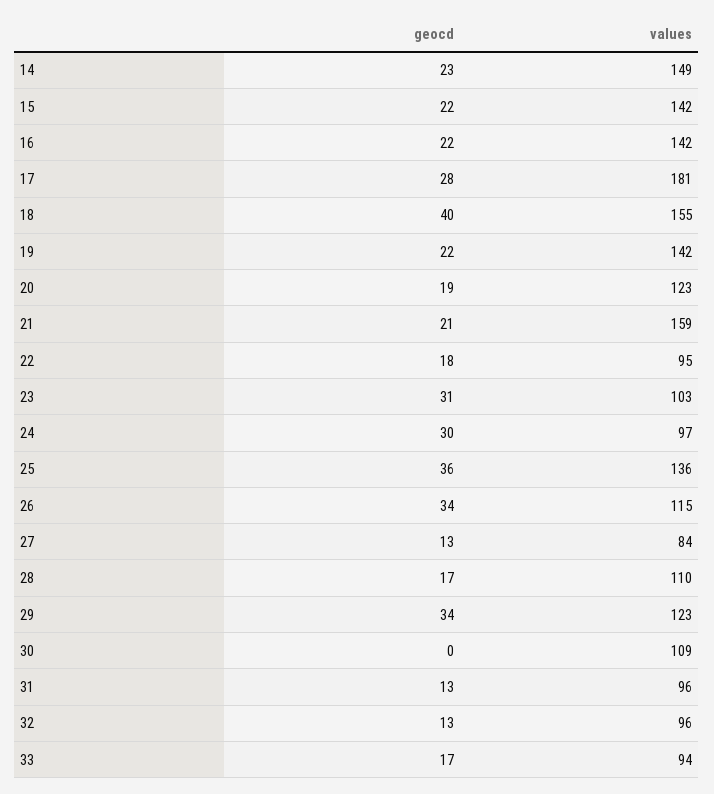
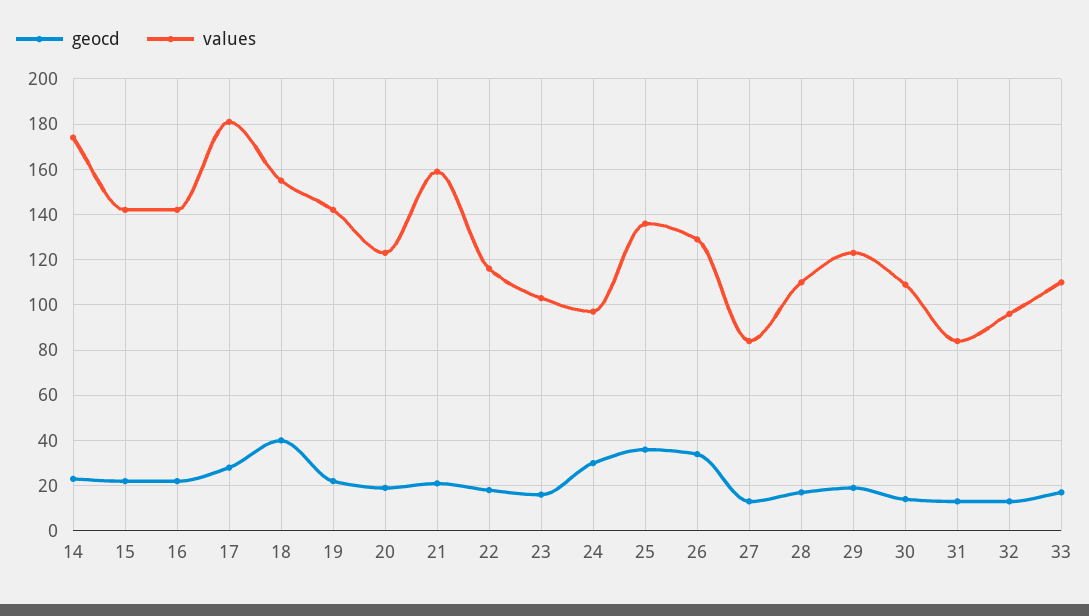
values, 14: 149 -> 175
values, 22: 95 -> 115
geocd, 23: 31 -> 15
values, 26: 115 -> 130
geocd, 29: 34 -> 20
geocd, 30: 0 -> 15
values, 31: 96 -> 85
values, 33: 94 -> 110

